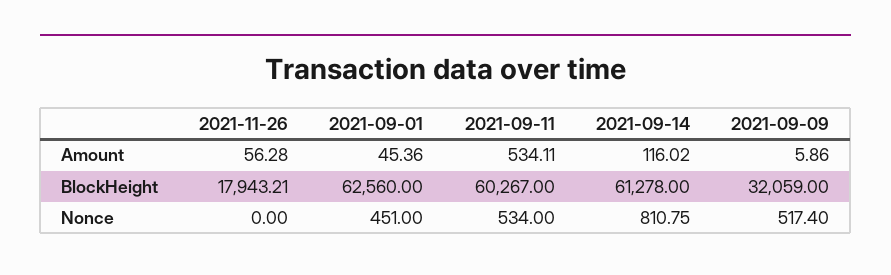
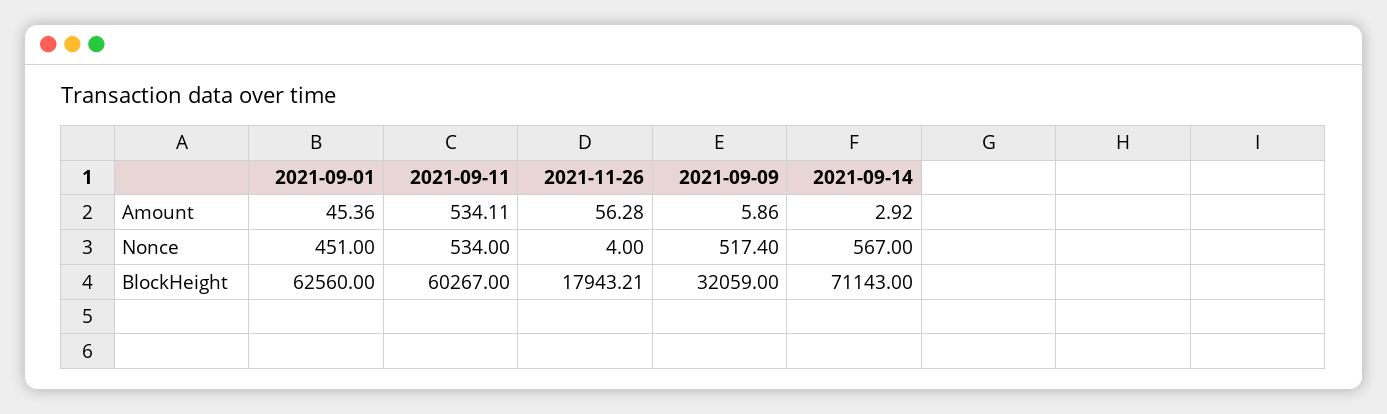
2021-09-14, Amount: 116.02 -> 2.92
2021-09-14, BlockHeight: 61278 -> 71143
2021-11-26, Nonce: 0 -> 4
2021-09-14, Nonce: 810.75 -> 567

